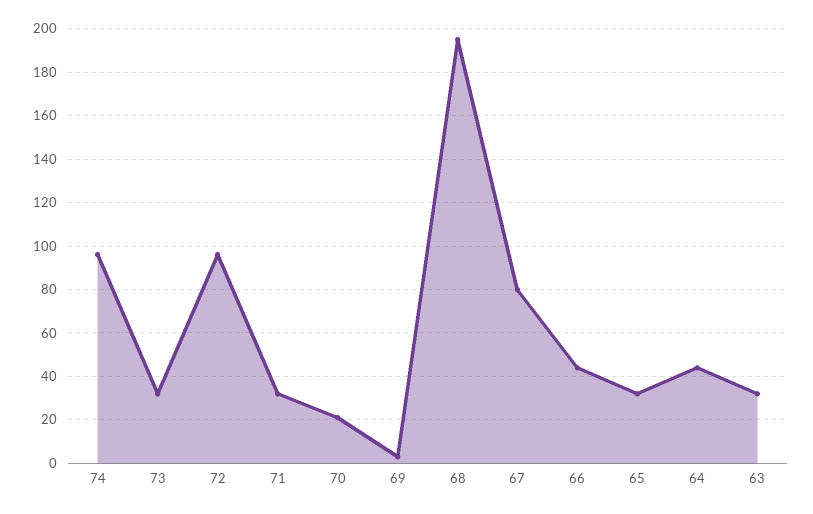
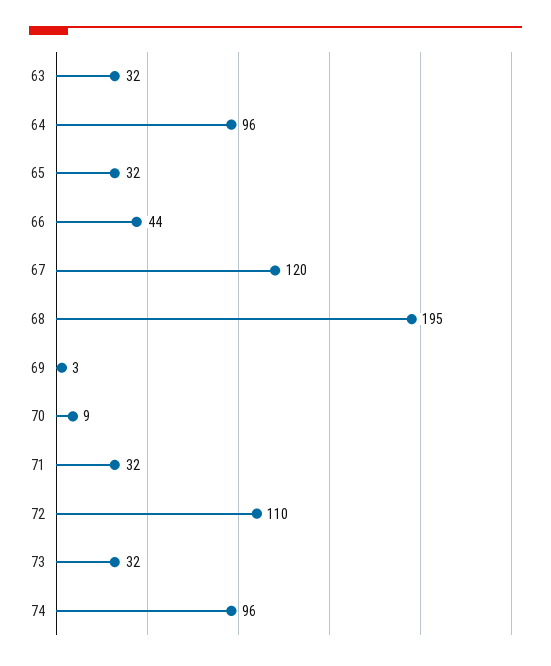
72: 95 -> 110
70: 20 -> 9
67: 80 -> 120
64: 45 -> 96

